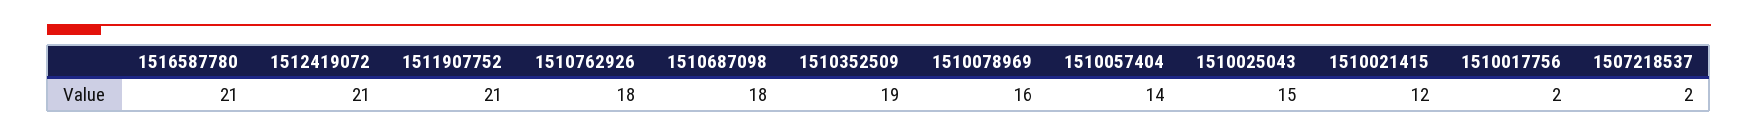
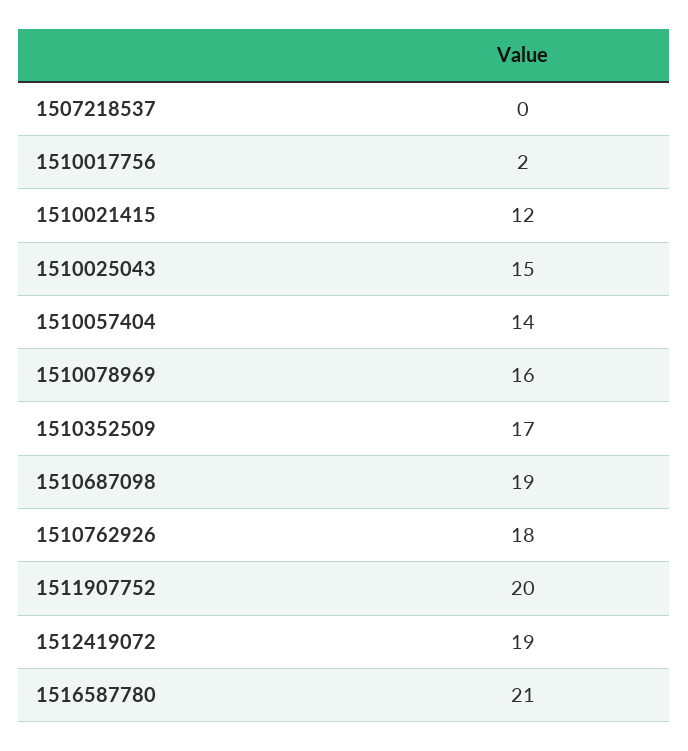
1512419072: 21 -> 19
1511907752: 21 -> 20
1510687098: 18 -> 19
1510352509: 19 -> 17
1507218537: 2 -> 0

